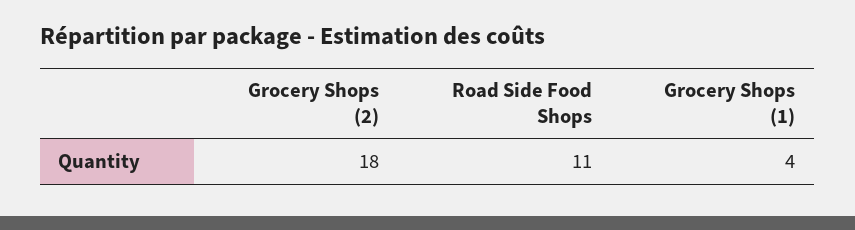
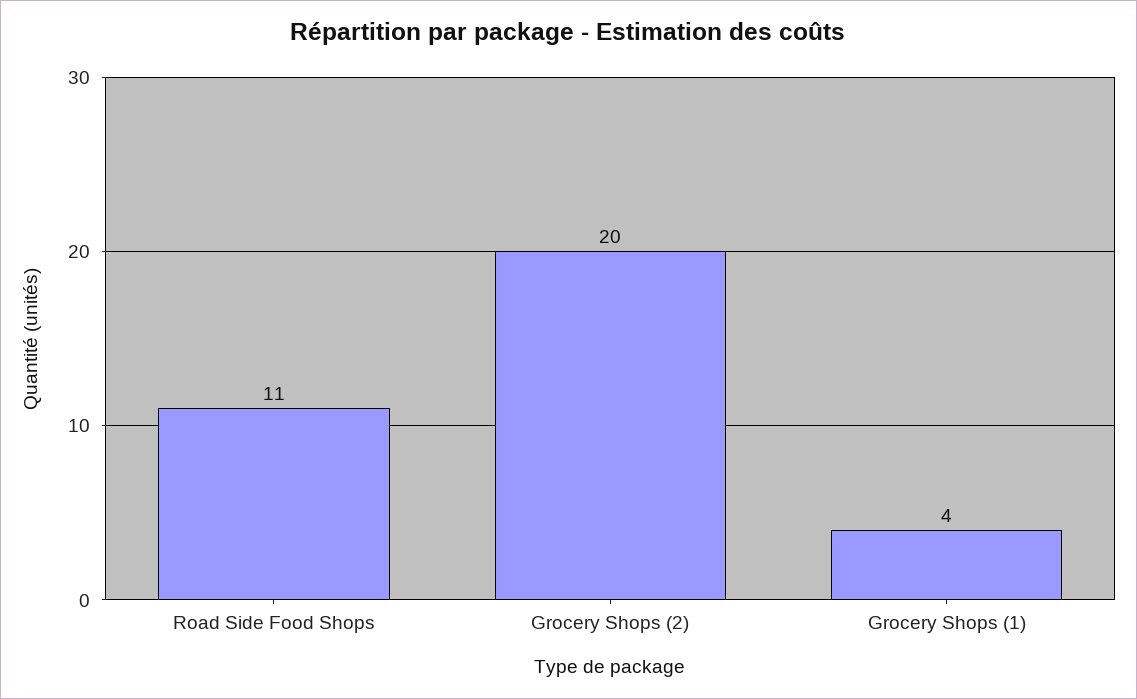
Grocery Shops (2): 18 -> 20

